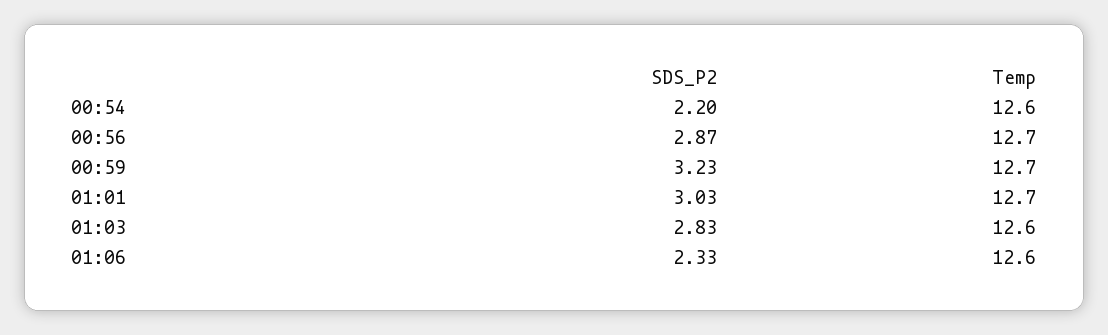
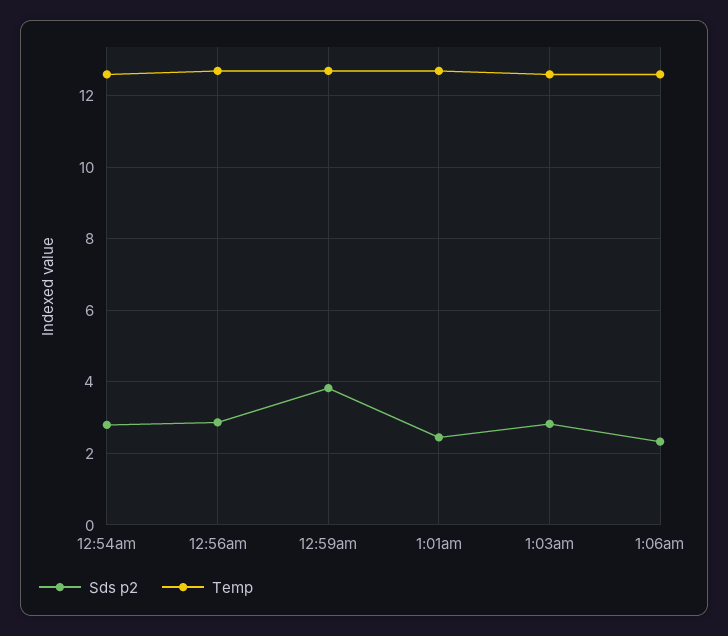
SDS_P2, 00:54: 2.2 -> 2.8
SDS_P2, 00:59: 3.23 -> 3.8
SDS_P2, 01:01: 3.03 -> 2.4

